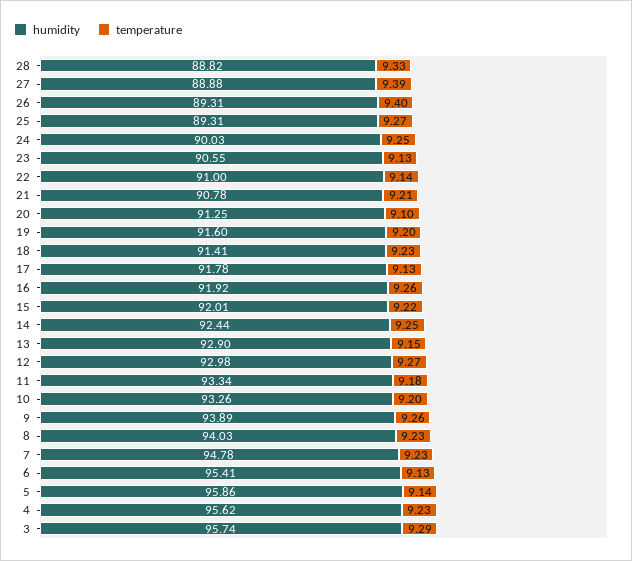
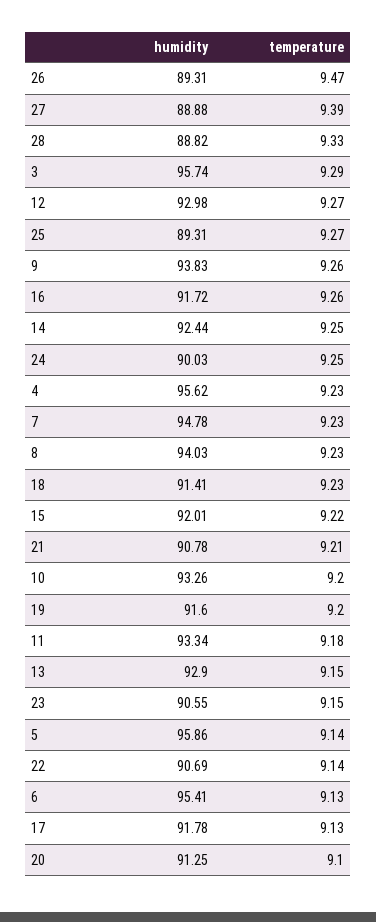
temperature, 26: 9.4 -> 9.47
temperature, 23: 9.13 -> 9.15
humidity, 22: 91 -> 90.69
humidity, 16: 91.92 -> 91.72
humidity, 9: 93.89 -> 93.83

